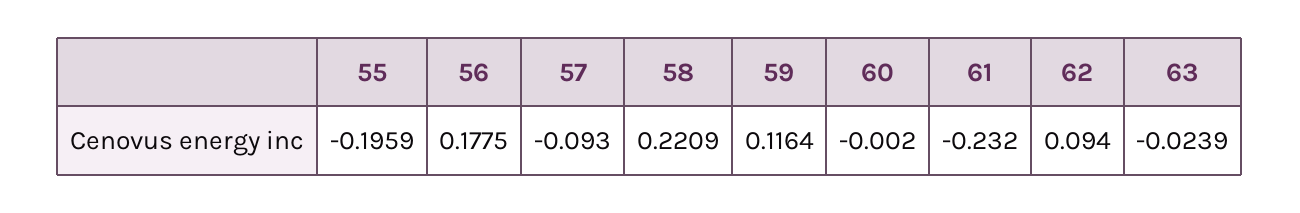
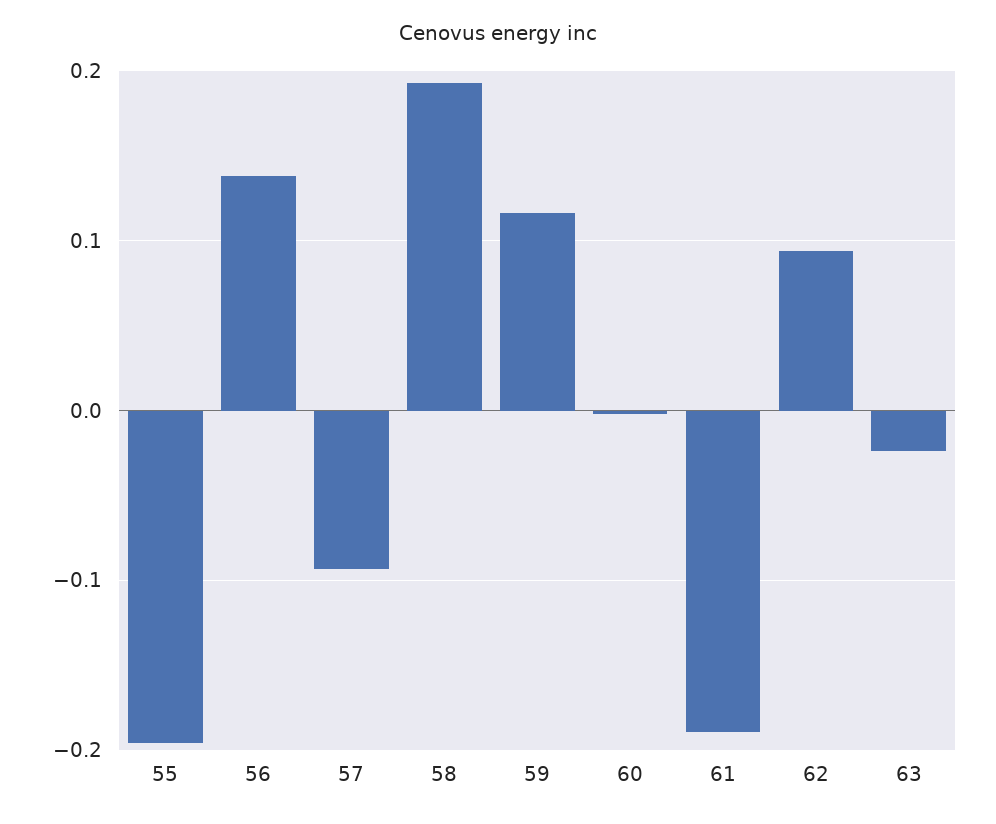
56: 0.1775 -> 0.14
58: 0.2209 -> 0.19
61: -0.232 -> -0.19

